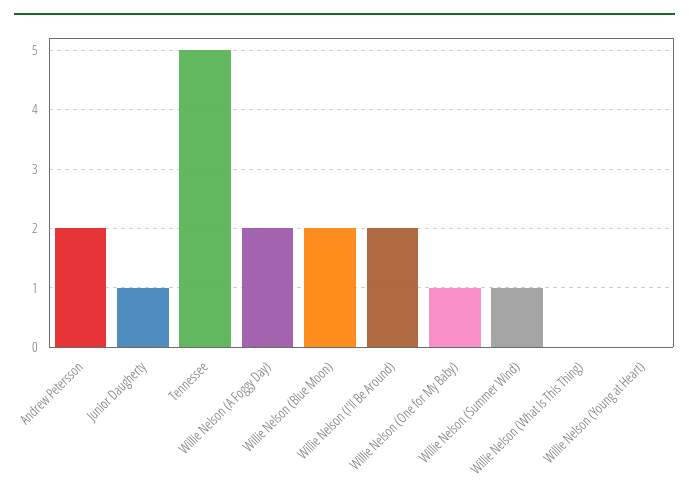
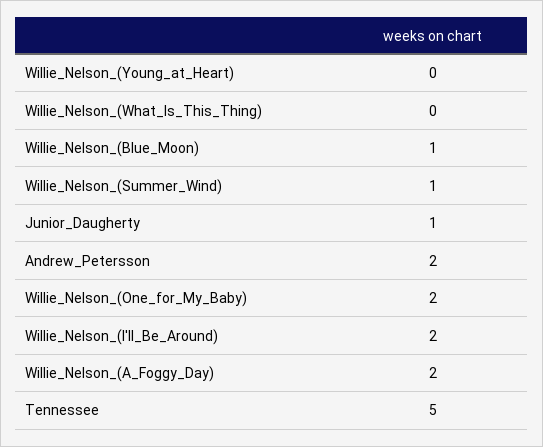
Willie Nelson (Blue Moon): 2 -> 1
Willie Nelson (One for My Baby): 1 -> 2

